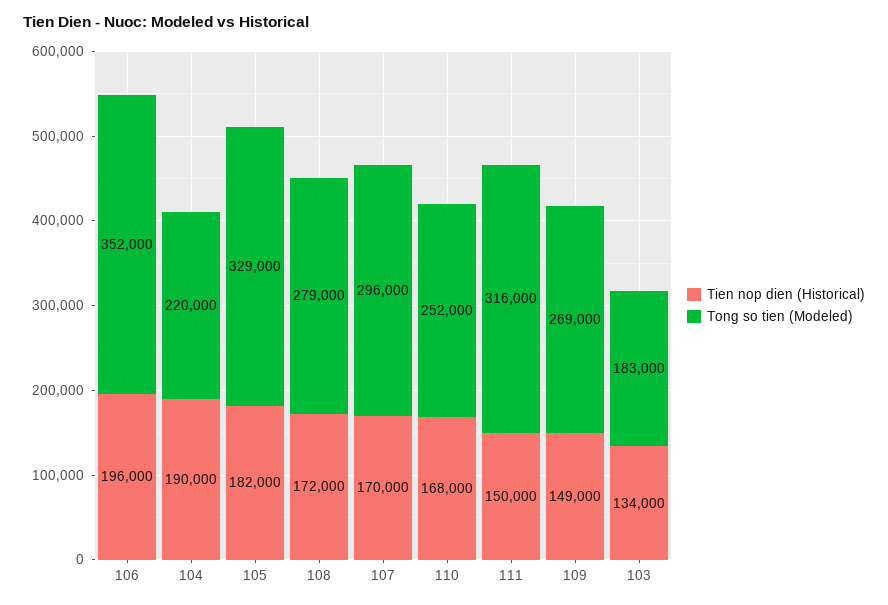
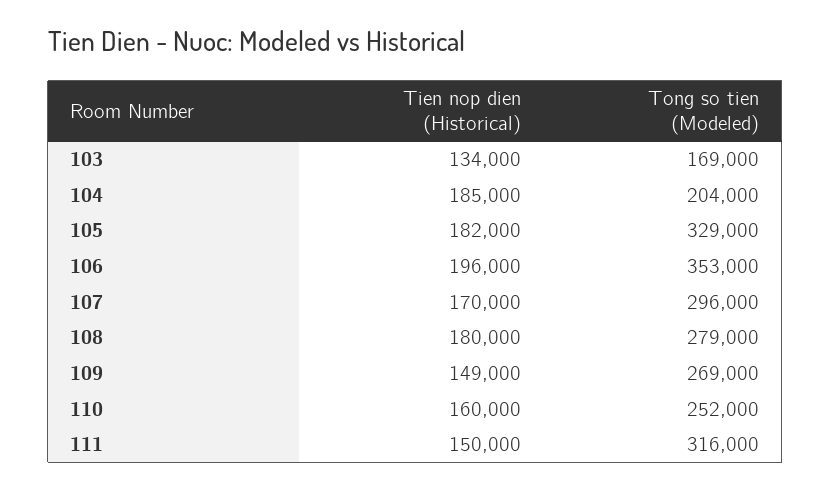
Tong so tien (Modeled), 106: 352000 -> 353000
Tien nop dien (Historical), 104: 190000 -> 185000
Tong so tien (Modeled), 104: 220000 -> 204000
Tien nop dien (Historical), 108: 172000 -> 180000
Tien nop dien (Historical), 110: 168000 -> 160000
Tong so tien (Modeled), 103: 183000 -> 169000

